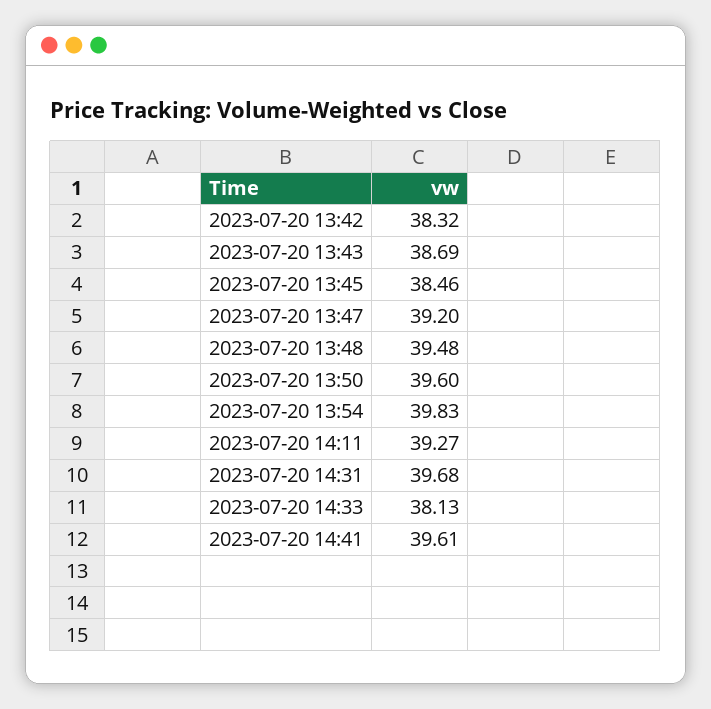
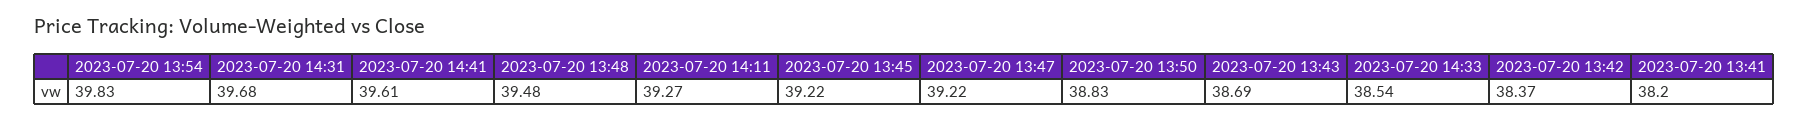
2023-07-20 13:42: 38.32 -> 38.37
2023-07-20 13:45: 38.46 -> 39.22
2023-07-20 13:47: 39.2 -> 39.22
2023-07-20 13:50: 39.6 -> 38.83
2023-07-20 14:33: 38.13 -> 38.54
2023-07-20 13:41: none -> 38.2

